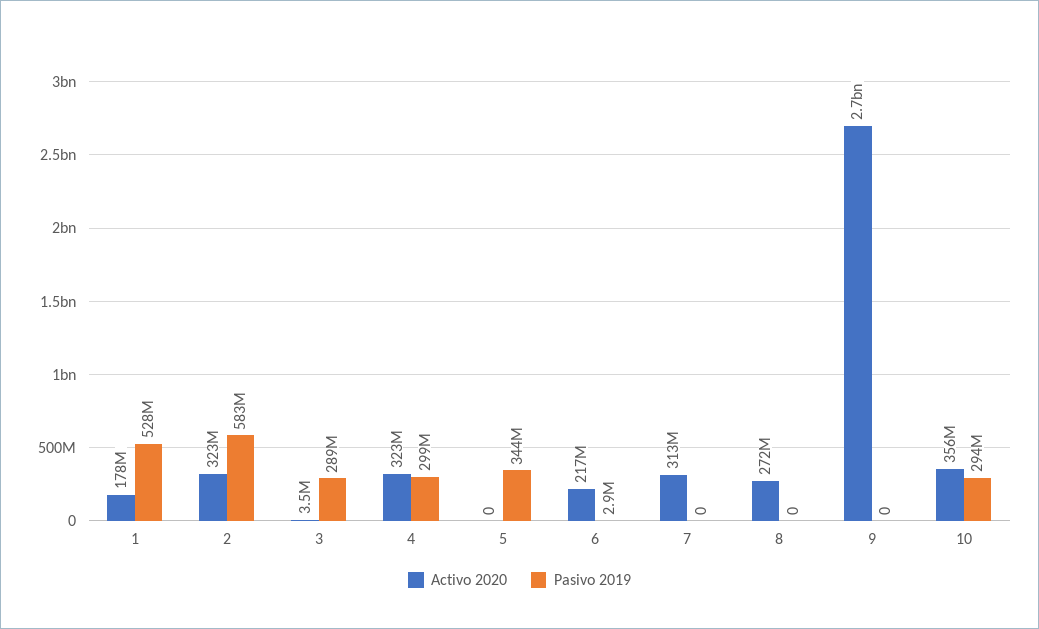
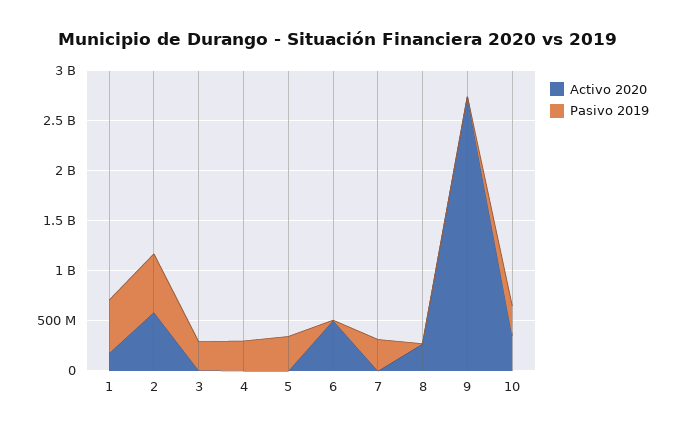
Activo 2020, 2: 323000000 -> 600000000
Activo 2020, 4: 323000000 -> 0
Activo 2020, 6: 217000000 -> 500000000
Activo 2020, 7: 313000000 -> 0
Pasivo 2019, 7: 0 -> 300000000

